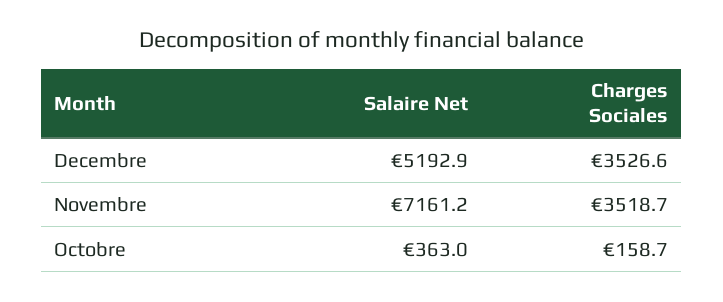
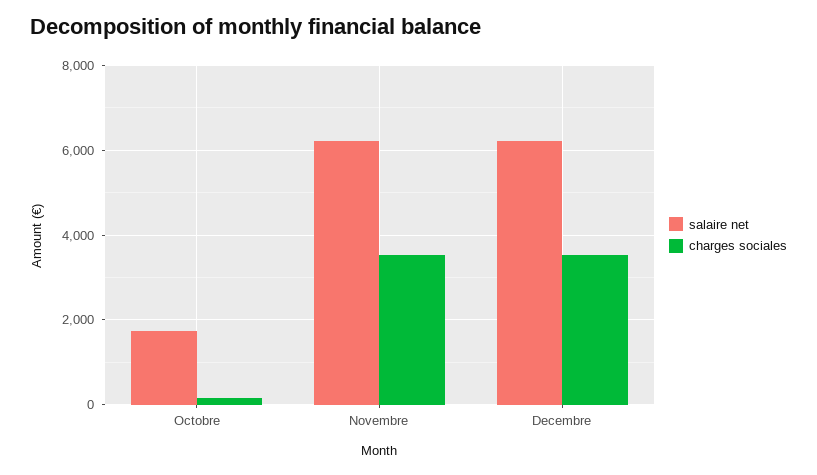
Salaire Net, Decembre: 5192.9 -> 6200
Salaire Net, Novembre: 7161.2 -> 6200
Salaire Net, Octobre: 363 -> 1800

